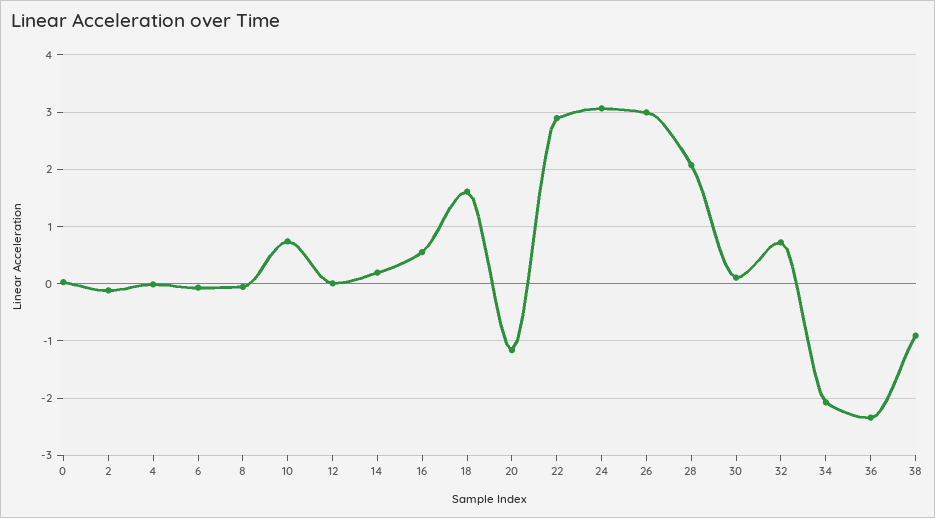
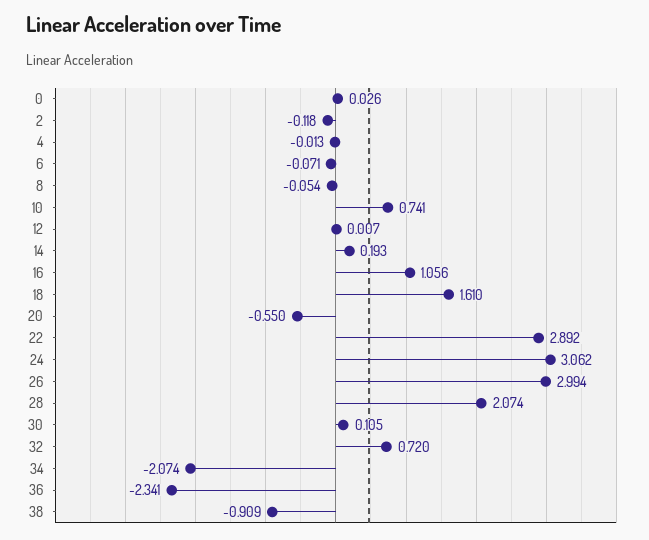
16: 0.6 -> 1.056
20: -1.2 -> -0.55

